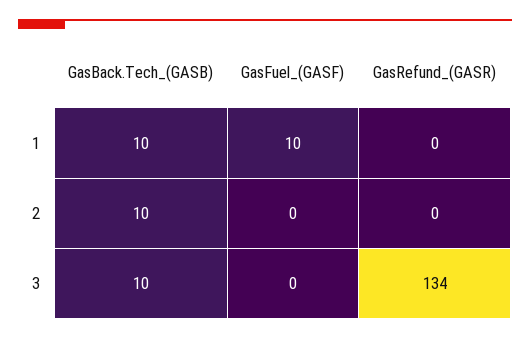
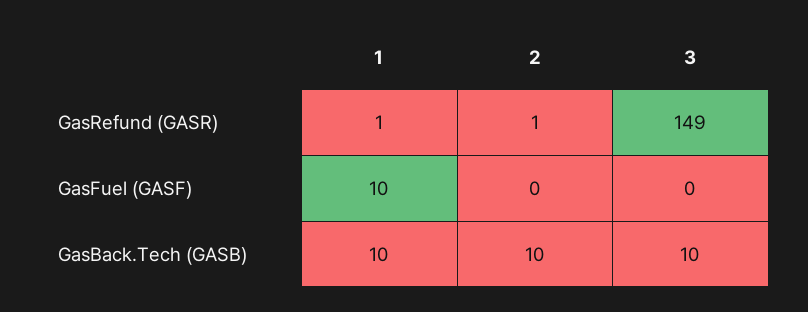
GasRefund_(GASR), 1: 0 -> 1
GasRefund_(GASR), 2: 0 -> 1
GasRefund_(GASR), 3: 134 -> 149

